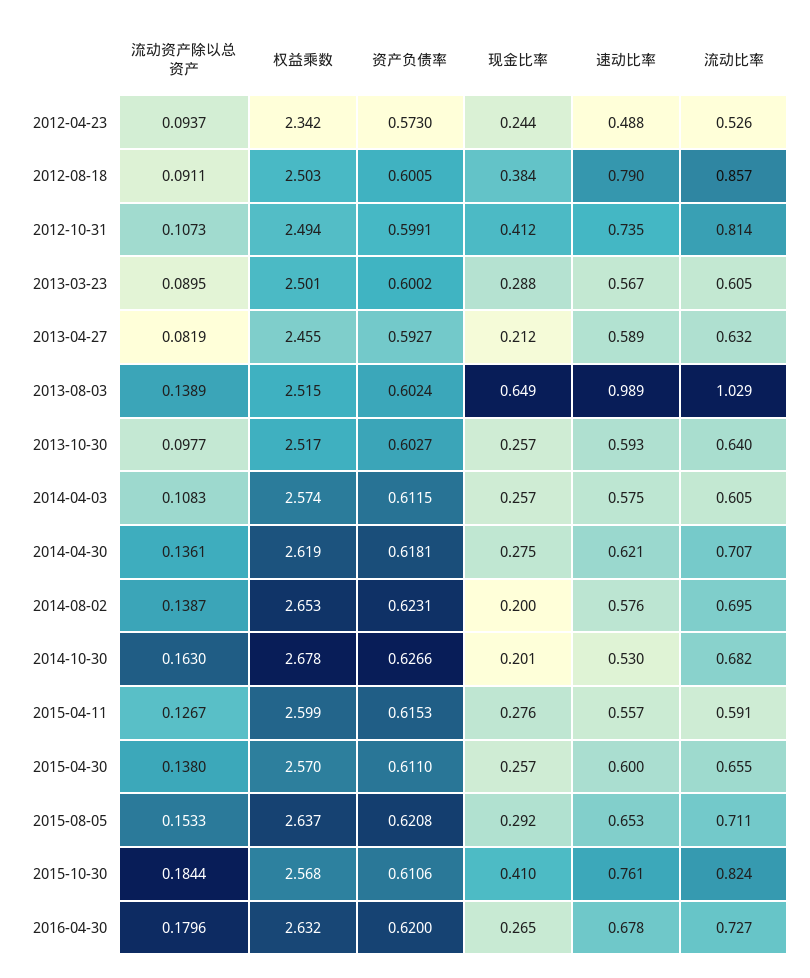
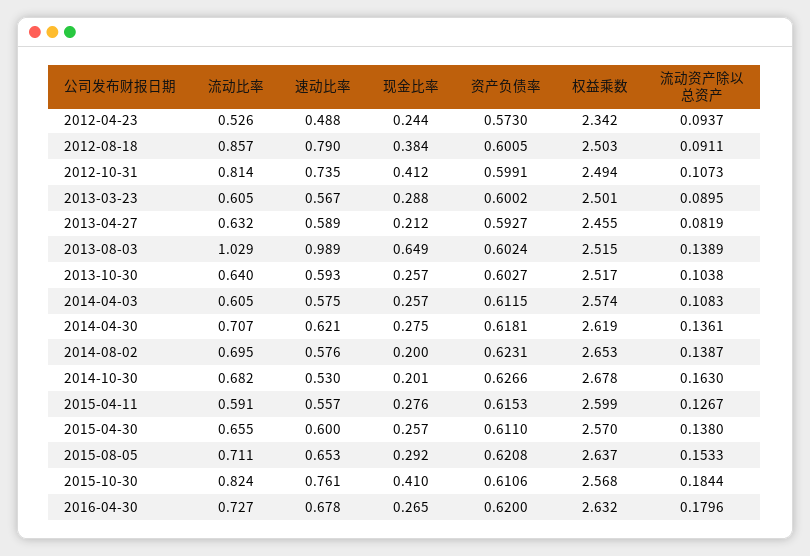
流动资产除以总资产, 2013-10-30: 0.0977 -> 0.1038

